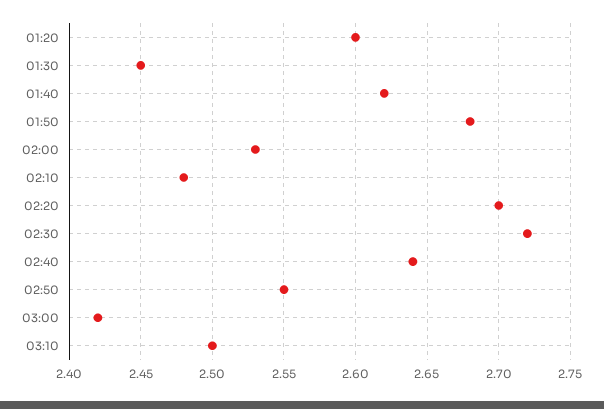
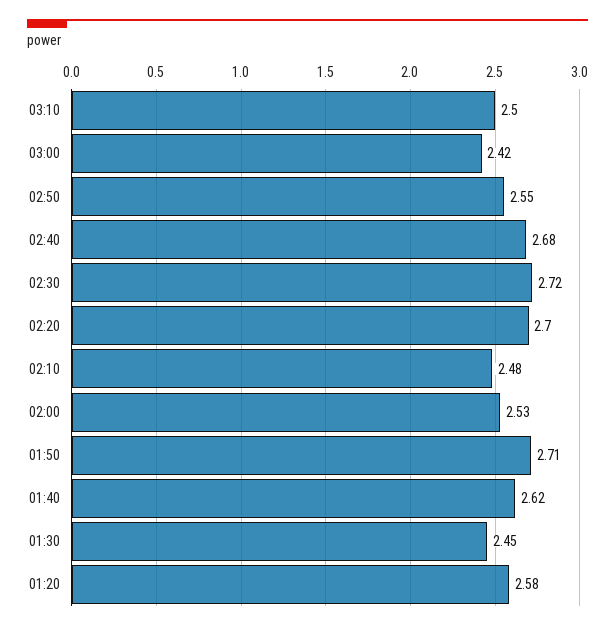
01:20: 2.6 -> 2.58
01:50: 2.68 -> 2.71
02:40: 2.64 -> 2.68

